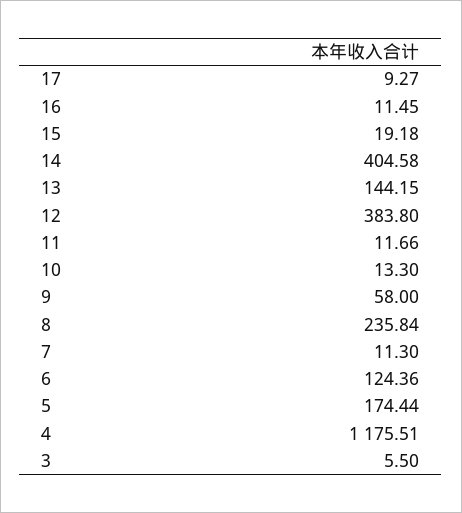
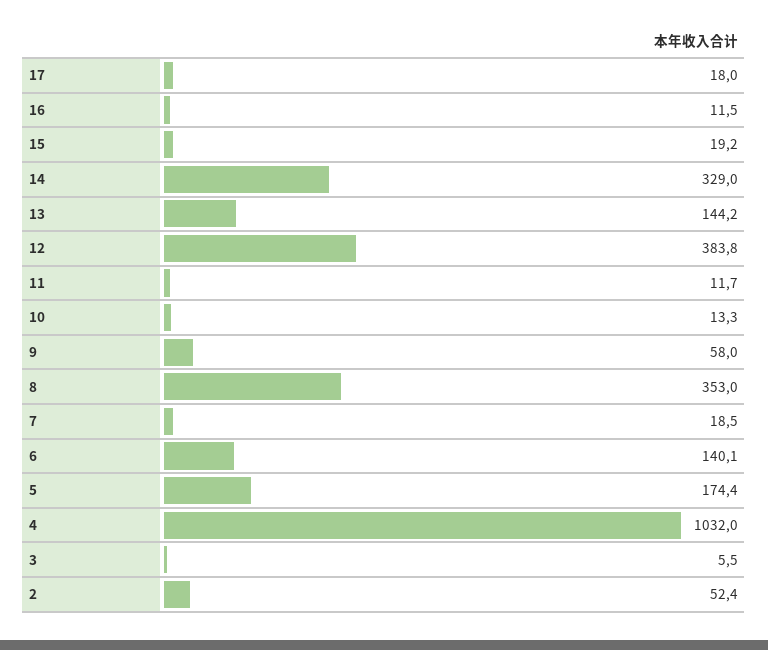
17: 9.27 -> 18
14: 404.58 -> 329
8: 235.84 -> 353
7: 11.3 -> 18.5
6: 124.36 -> 140.1
4: 1175.51 -> 1032
2: none -> 52.4

